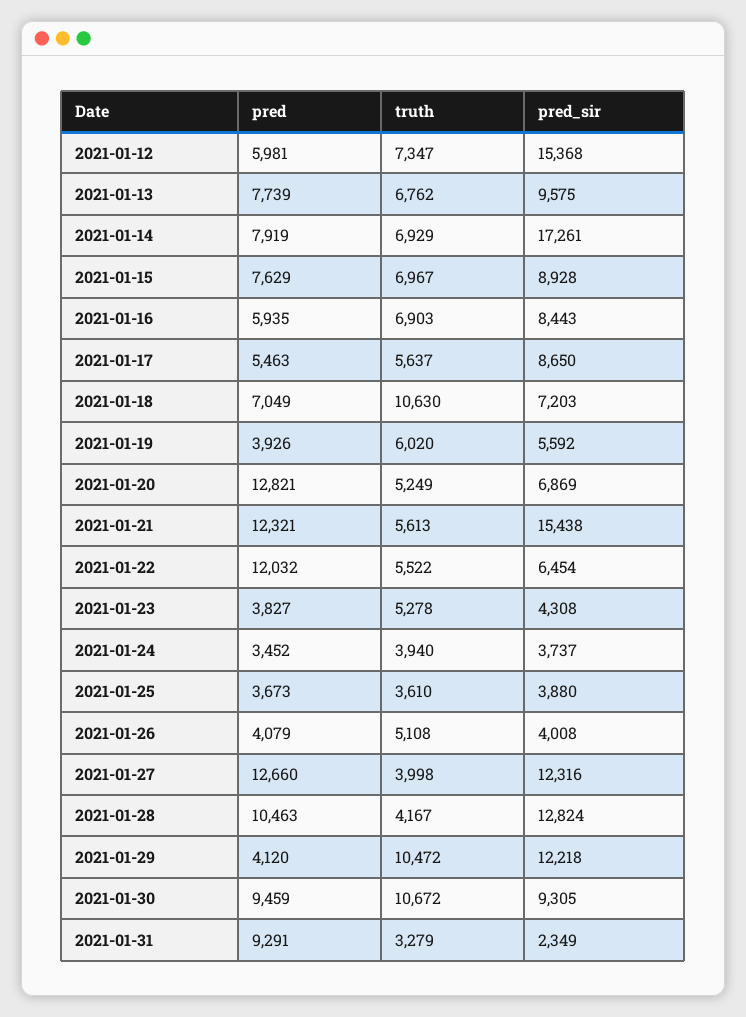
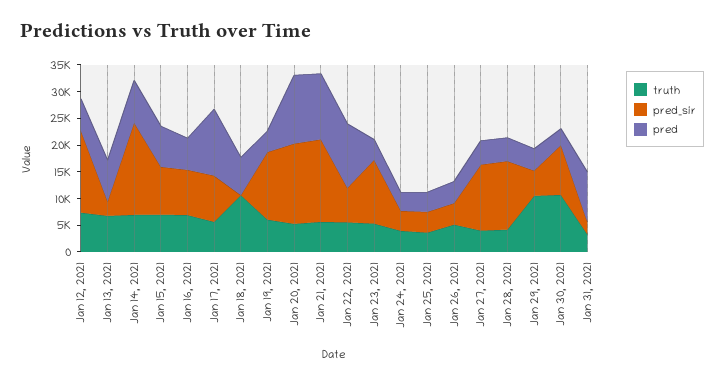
pred_sir, 2021-01-13: 9575 -> 2500
pred, 2021-01-17: 5463 -> 12500
pred_sir, 2021-01-18: 7203 -> 0
pred_sir, 2021-01-19: 5592 -> 12500
pred_sir, 2021-01-20: 6869 -> 15000
pred_sir, 2021-01-23: 4308 -> 12500
pred, 2021-01-27: 12660 -> 5000
pred, 2021-01-28: 10463 -> 5000
pred_sir, 2021-01-29: 12218 -> 5000
pred, 2021-01-30: 9459 -> 2500

